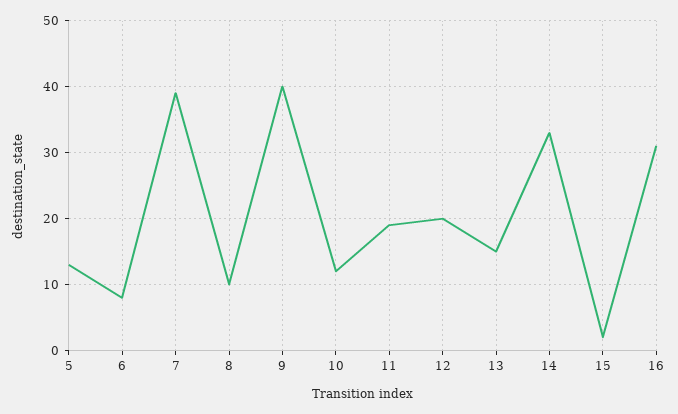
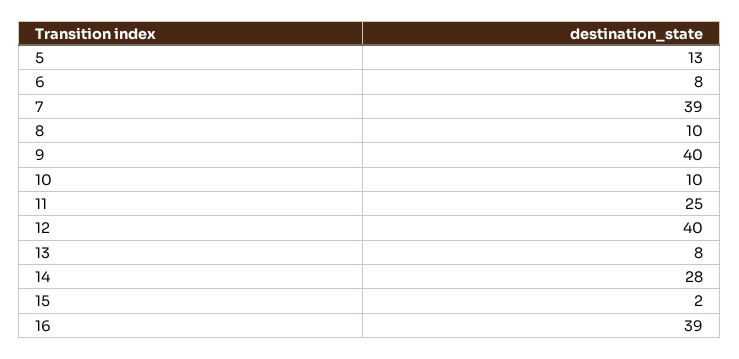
10: 12 -> 10
11: 19 -> 25
12: 20 -> 40
13: 15 -> 8
14: 33 -> 28
16: 31 -> 39

